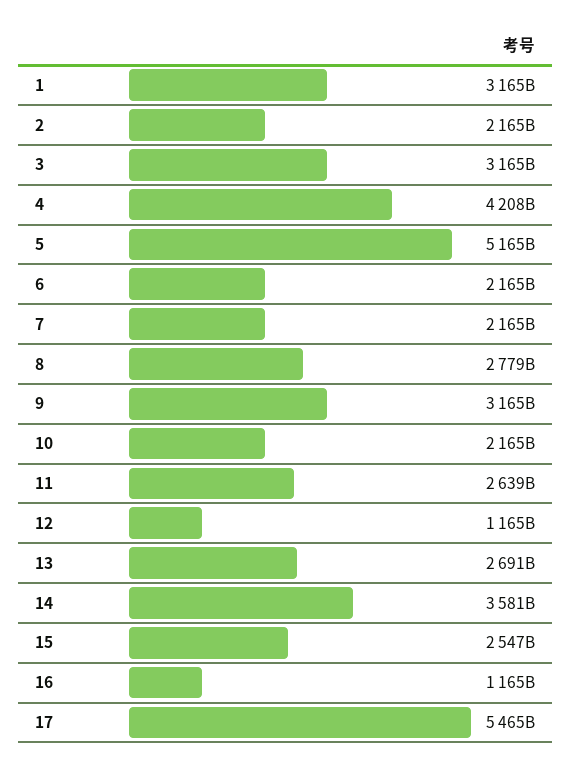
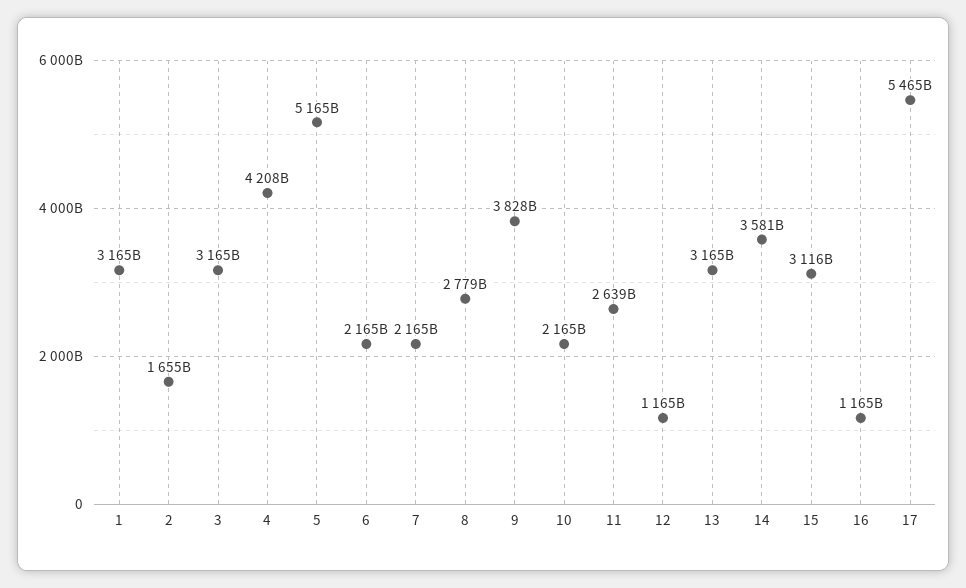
2: 2165000000000 -> 1655000000000
9: 3165000000000 -> 3828000000000
13: 2691000000000 -> 3165000000000
15: 2547000000000 -> 3116000000000

